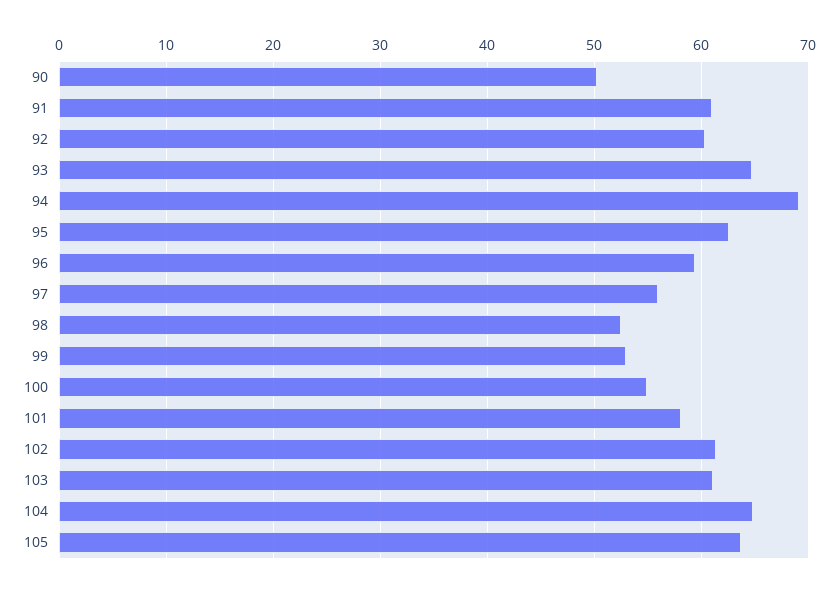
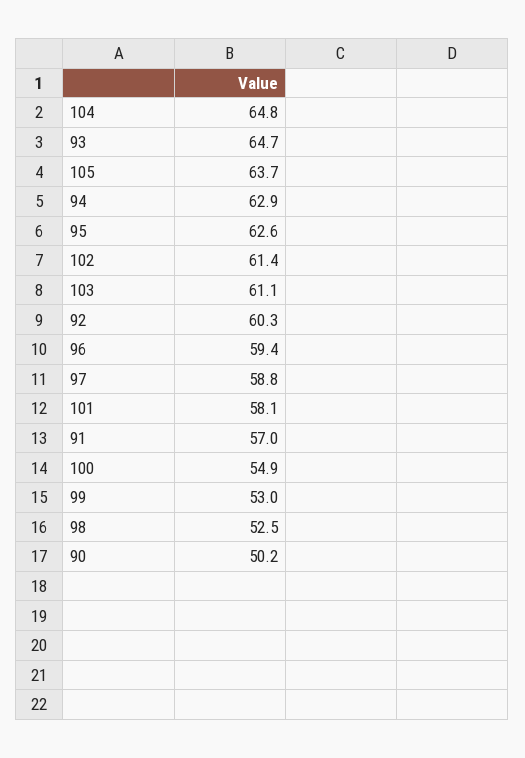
91: 61 -> 57
94: 69 -> 62.9
97: 56 -> 58.8

